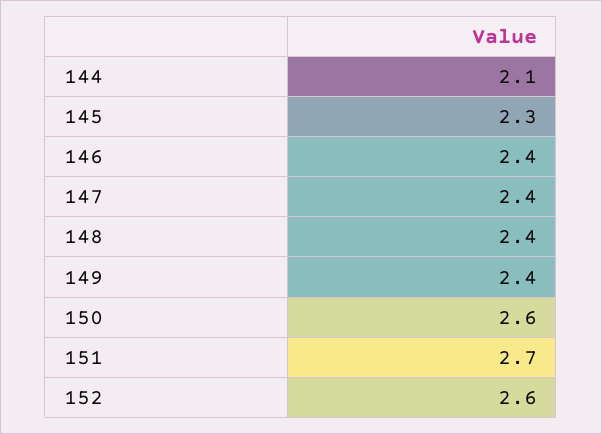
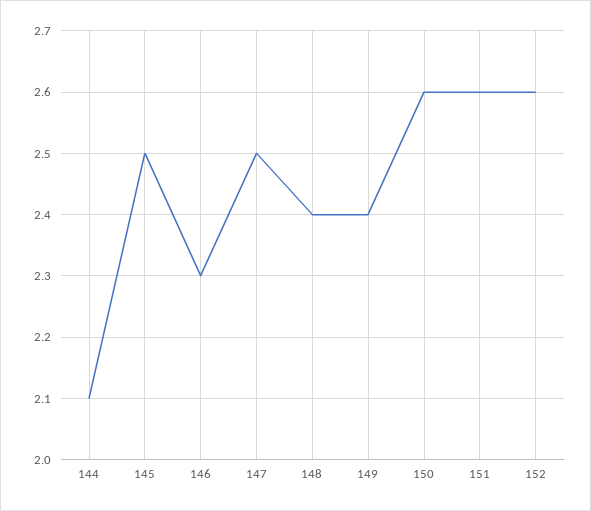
145: 2.3 -> 2.5
146: 2.4 -> 2.3
147: 2.4 -> 2.5
151: 2.7 -> 2.6

